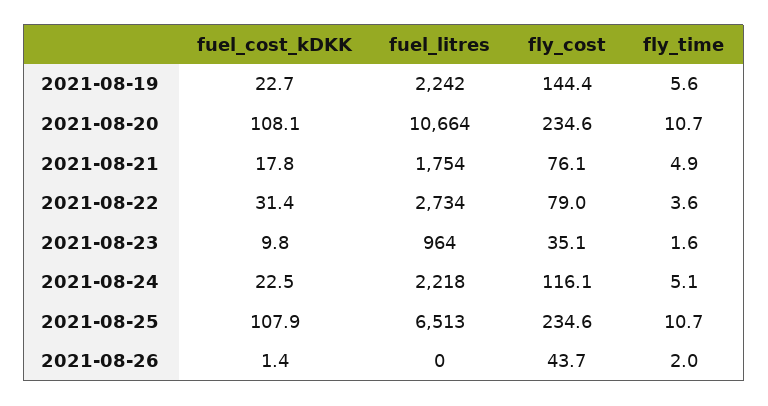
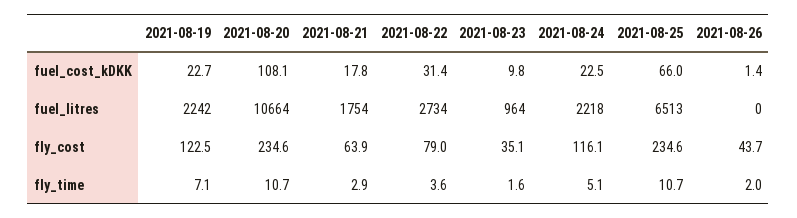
fly_cost, 2021-08-19: 144.4 -> 122.5
fly_time, 2021-08-19: 5.6 -> 7.1
fly_cost, 2021-08-21: 76.1 -> 63.9
fly_time, 2021-08-21: 4.9 -> 2.9
fuel_cost_kDKK, 2021-08-25: 107.9 -> 66

